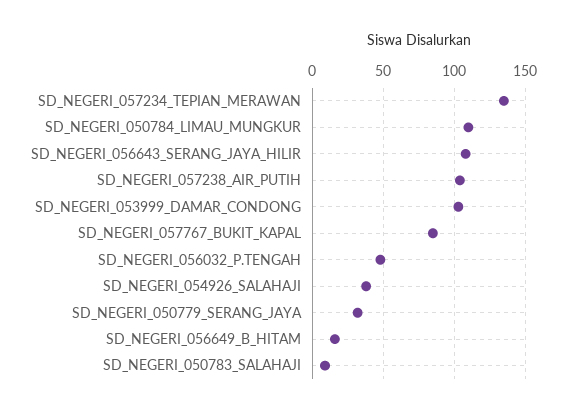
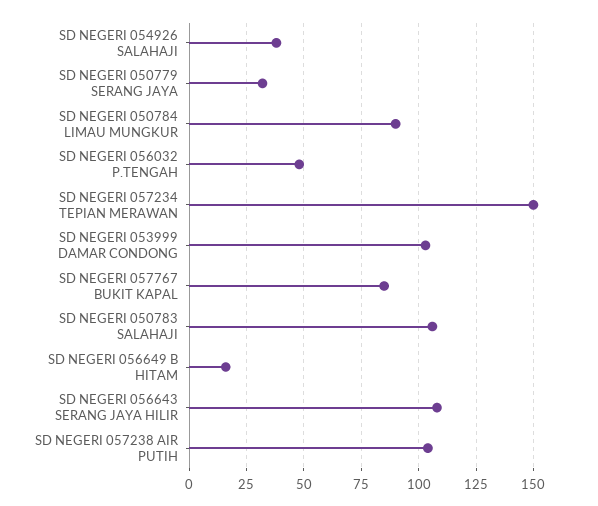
SD_NEGERI_057234_TEPIAN_MERAWAN: 135 -> 150
SD_NEGERI_050784_LIMAU_MUNGKUR: 110 -> 90
SD_NEGERI_050783_SALAHAJI: 10 -> 105

